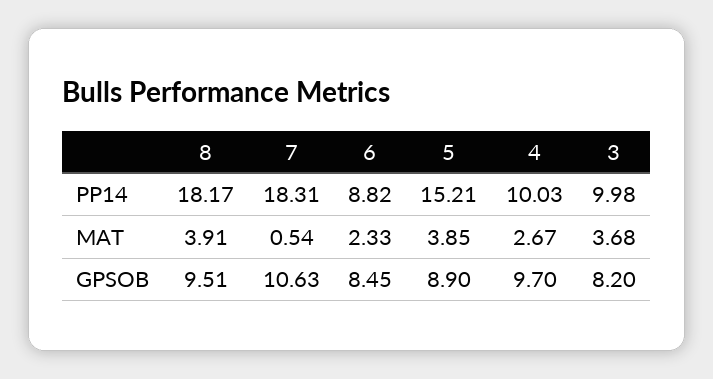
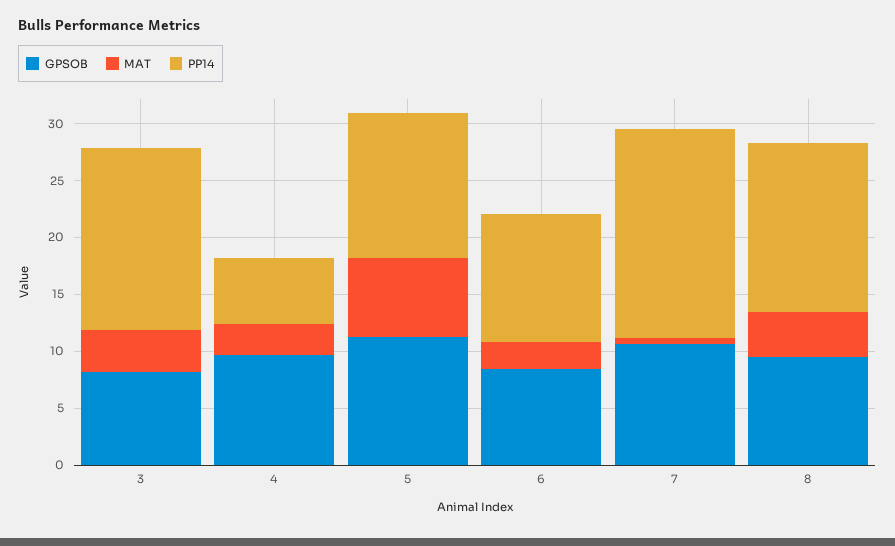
PP14, 8: 18.17 -> 15
PP14, 6: 8.82 -> 11
PP14, 5: 15.21 -> 13
PP14, 4: 10.03 -> 6
PP14, 3: 9.98 -> 16
MAT, 5: 3.85 -> 7
GPSOB, 5: 8.9 -> 11

